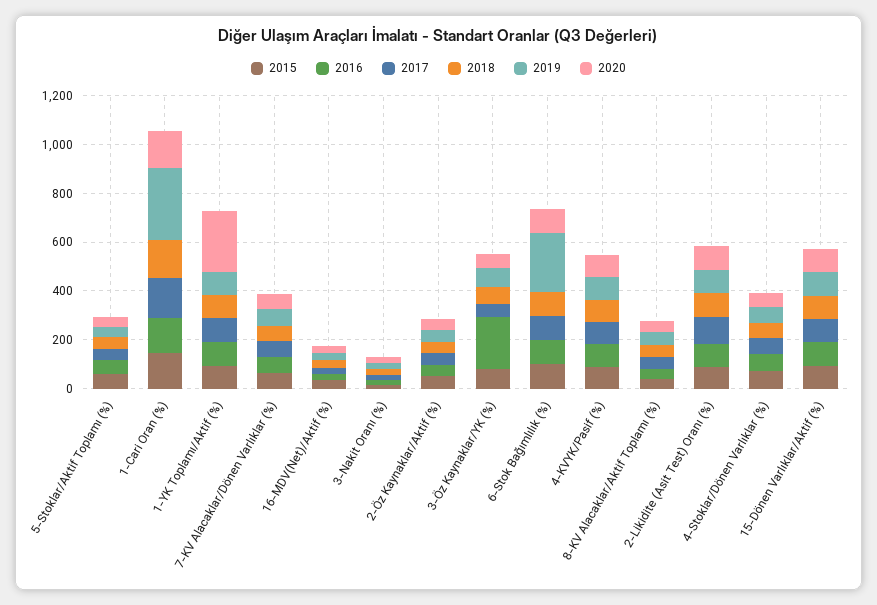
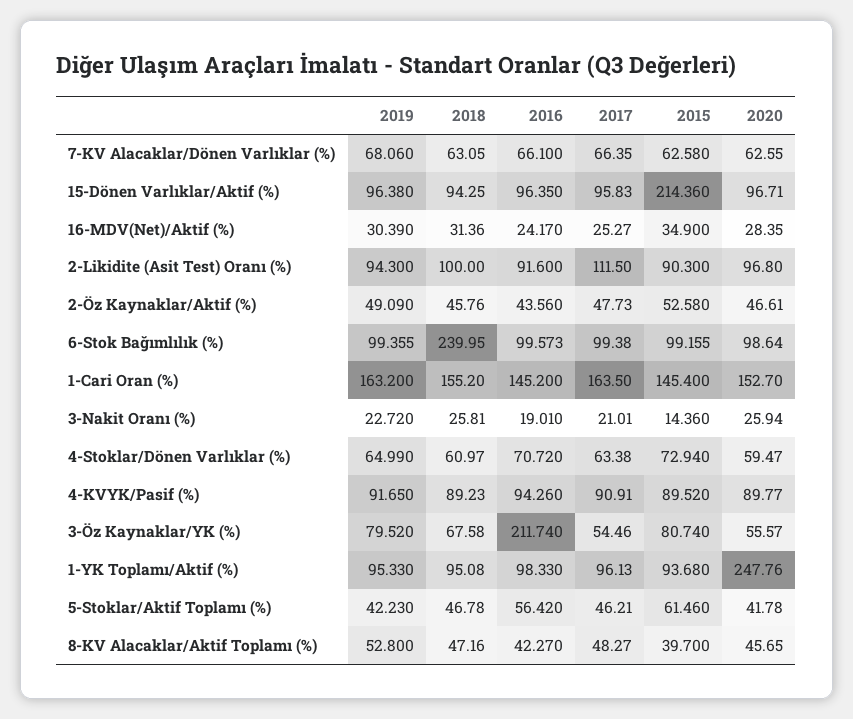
2019, 1-Cari Oran (%): 300 -> 163.2
2018, 6-Stok Bağımlılık (%): 100 -> 239.95
2019, 6-Stok Bağımlılık (%): 250 -> 99.355
2015, 15-Dönen Varlıklar/Aktif (%): 100 -> 214.36

